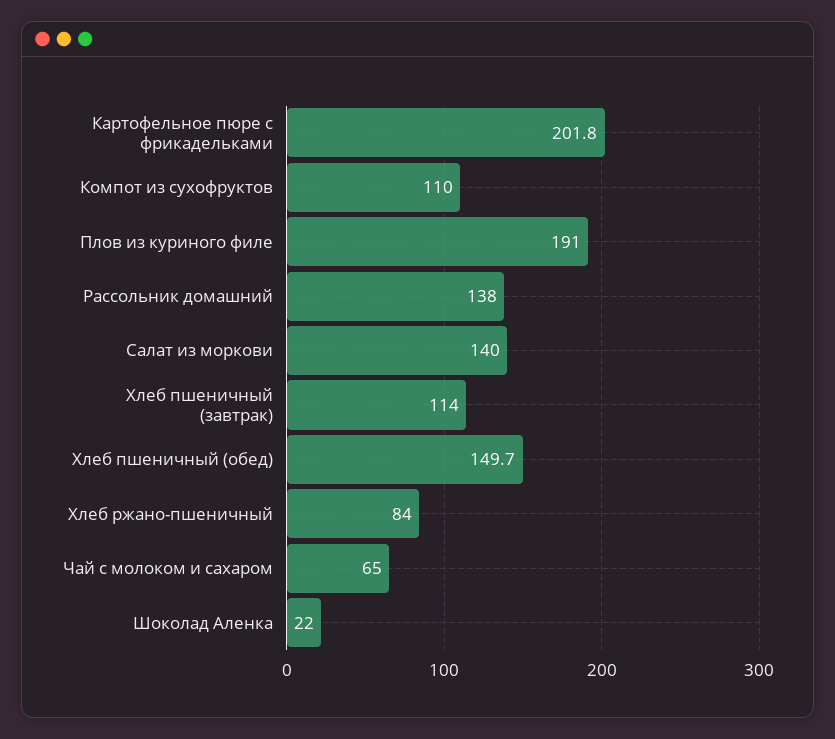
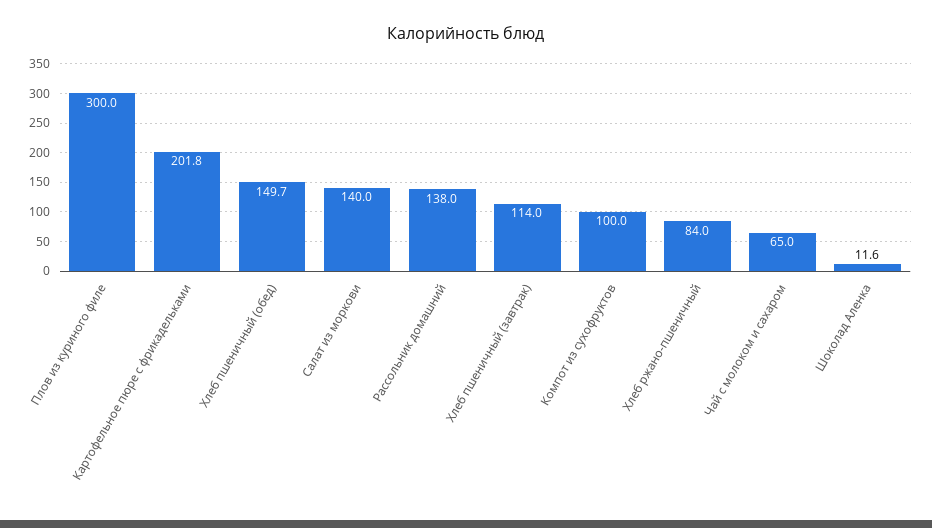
Компот из сухофруктов: 110 -> 100
Плов из куриного филе: 191 -> 300
Шоколад Аленка: 22 -> 11.6

